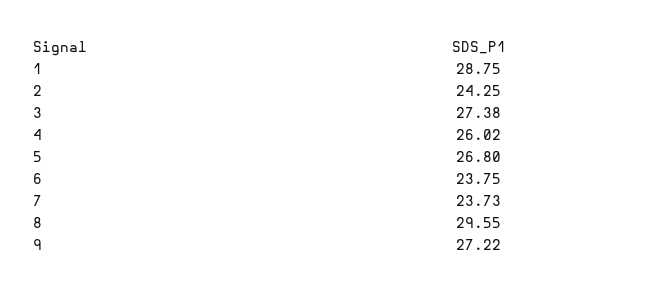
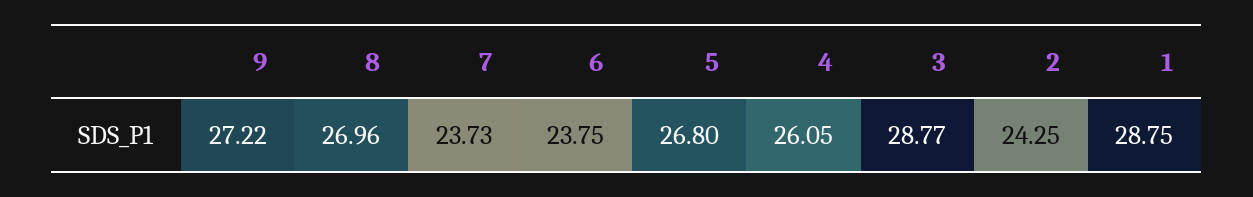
3: 27.38 -> 28.77
4: 26.02 -> 26.05
8: 29.55 -> 26.96

